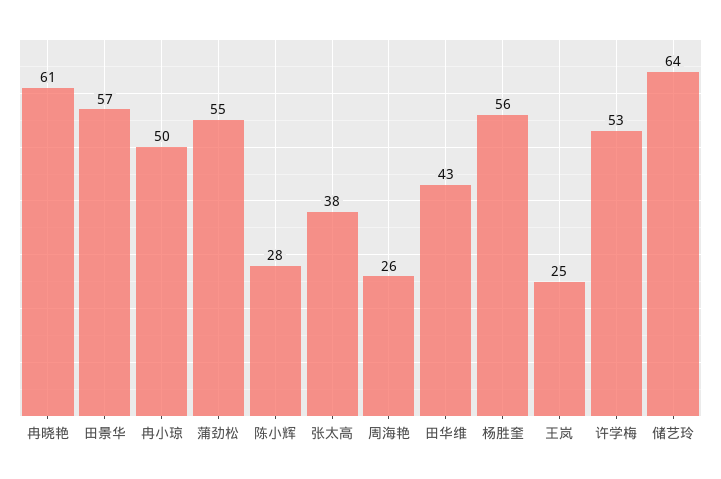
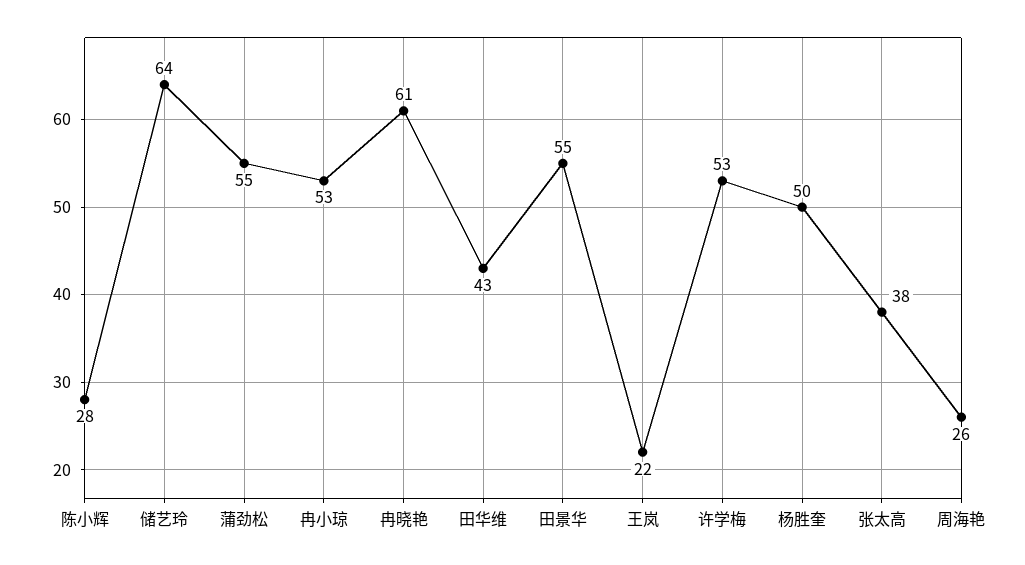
田景华: 57 -> 55
冉小琼: 50 -> 53
杨胜奎: 56 -> 50
王岚: 25 -> 22

